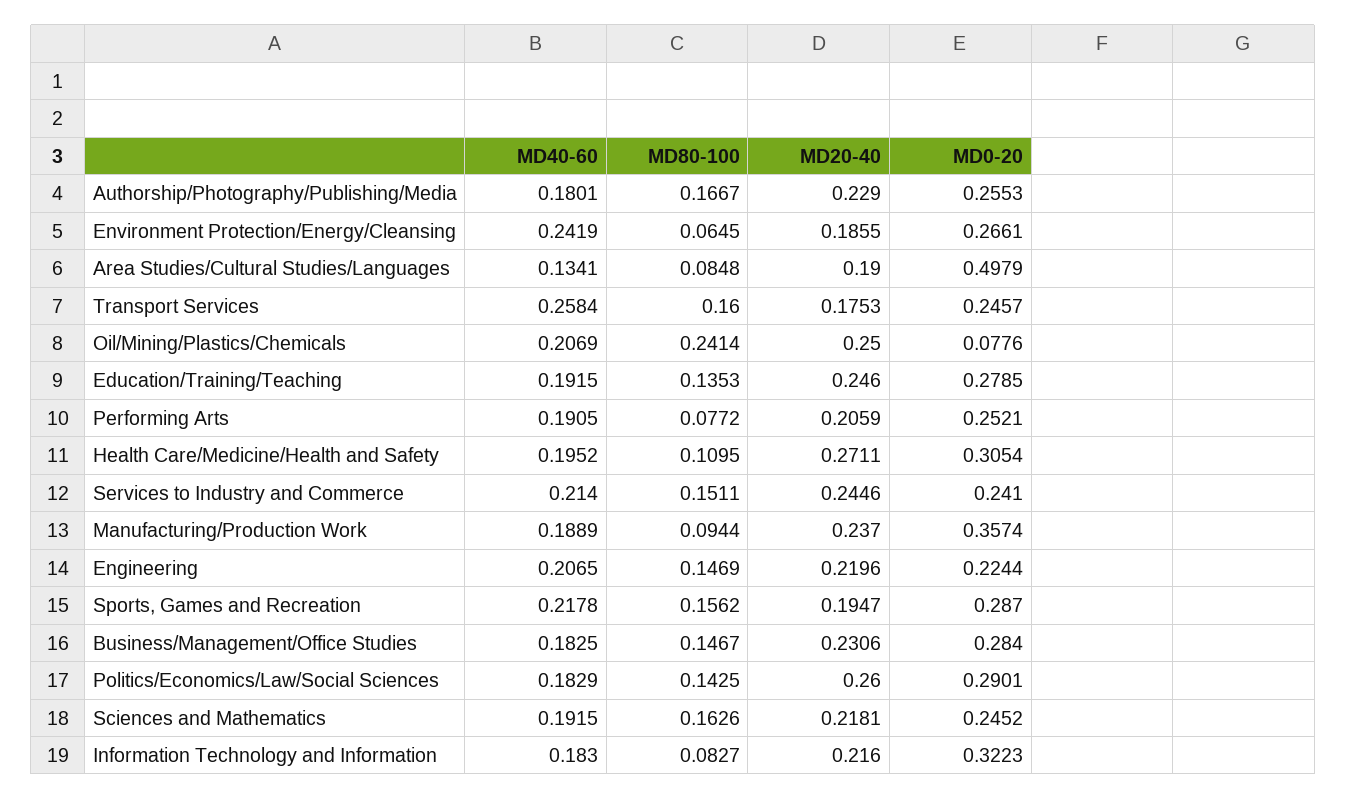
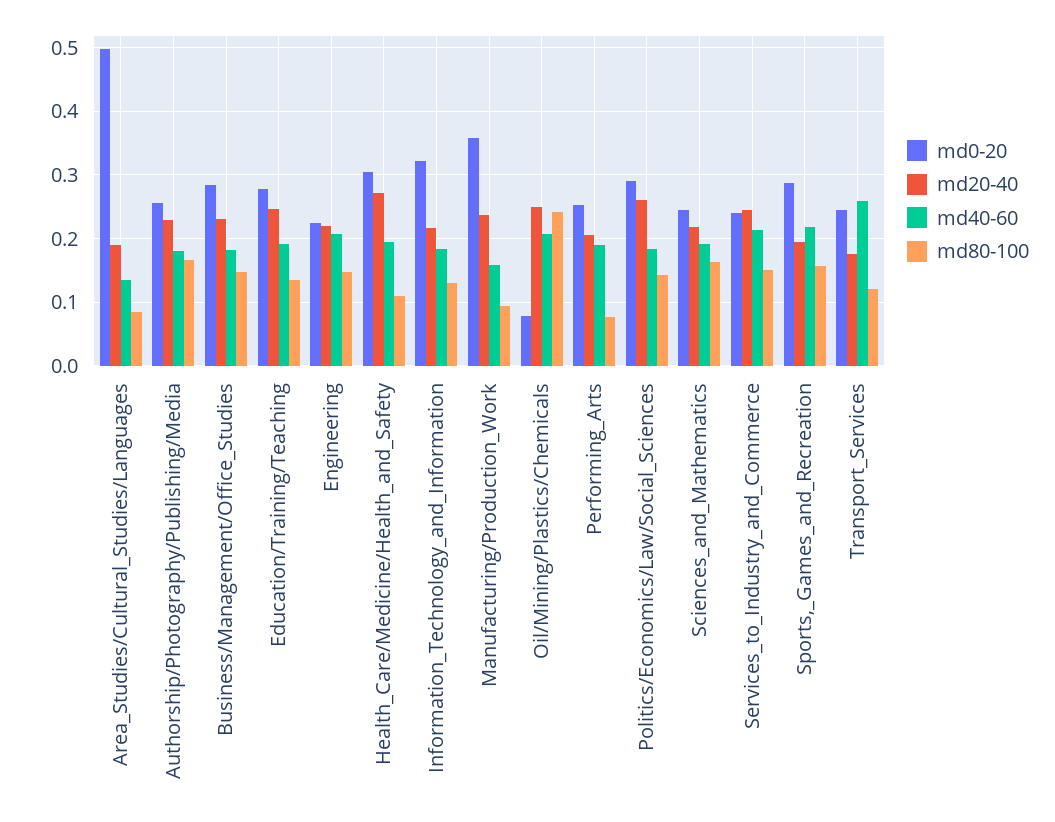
MD40-60, Environment Protection/Energy/Cleansing: 0.2419 -> none
MD80-100, Environment Protection/Energy/Cleansing: 0.0645 -> none
MD20-40, Environment Protection/Energy/Cleansing: 0.1855 -> none
MD0-20, Environment Protection/Energy/Cleansing: 0.2661 -> none
MD80-100, Transport Services: 0.16 -> 0.12
MD40-60, Manufacturing/Production Work: 0.1889 -> 0.16
MD80-100, Information Technology and Information: 0.0827 -> 0.13

